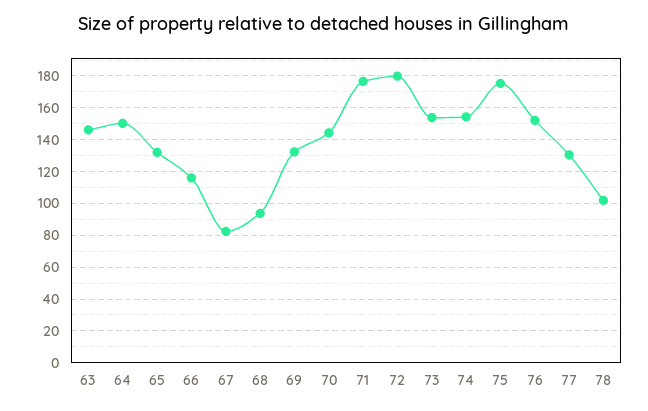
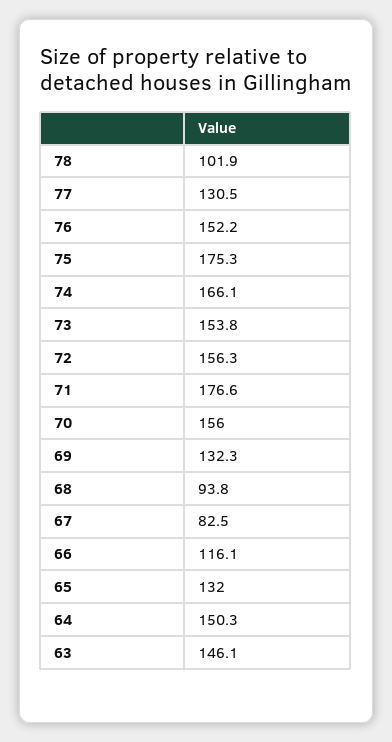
70: 145 -> 156
72: 180 -> 156.3
74: 155 -> 166.1

